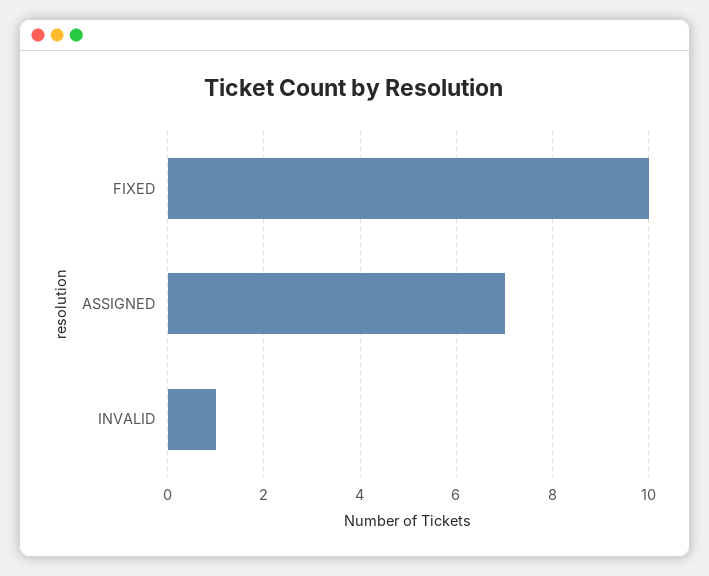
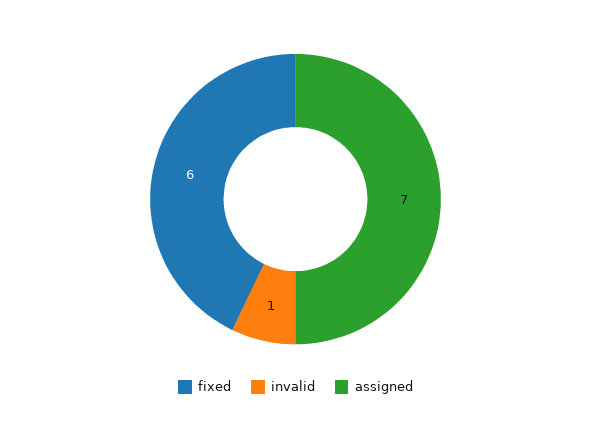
FIXED: 10 -> 6

